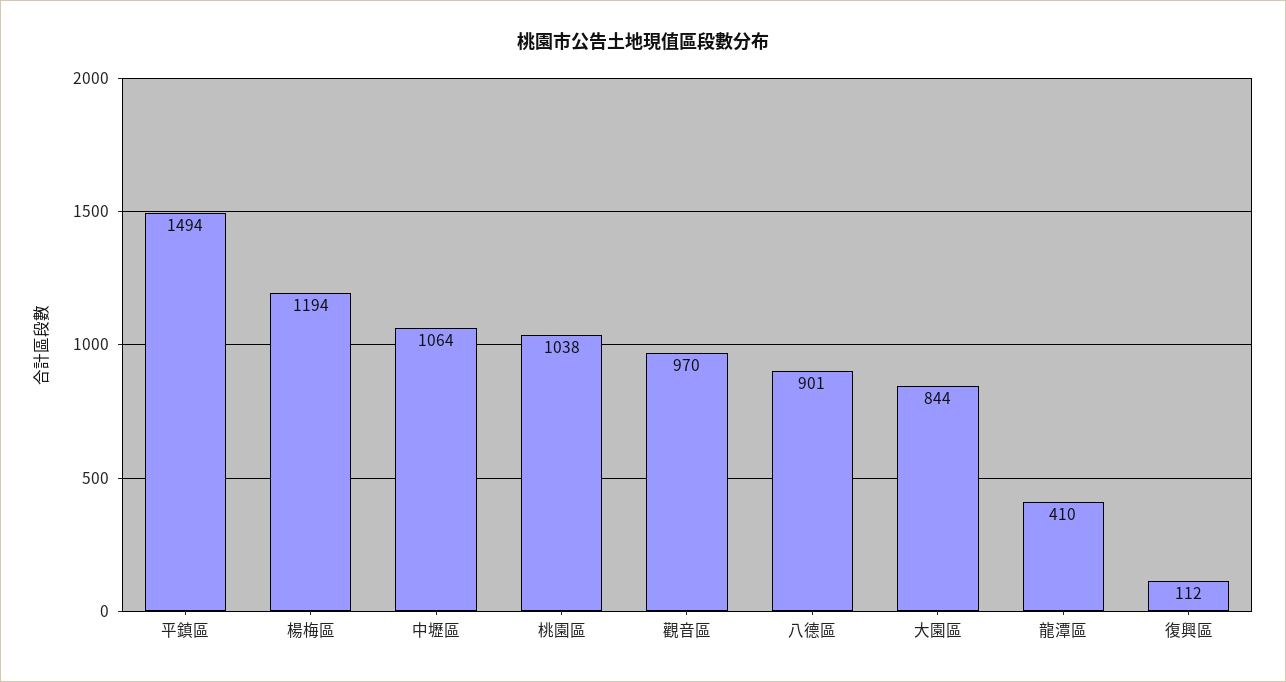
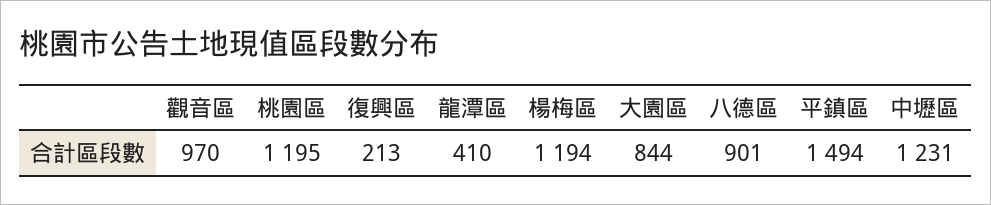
中壢區: 1064 -> 1231
桃園區: 1038 -> 1195
復興區: 112 -> 213

